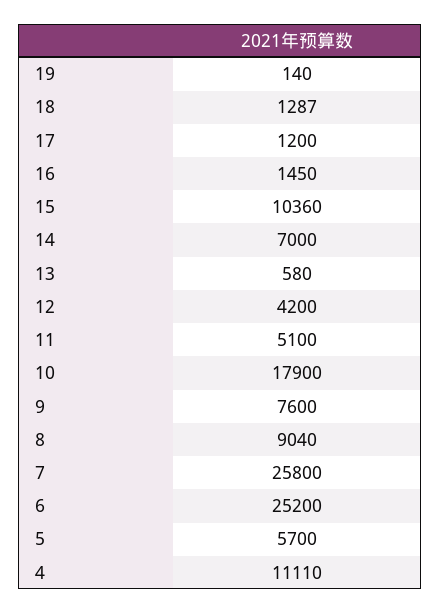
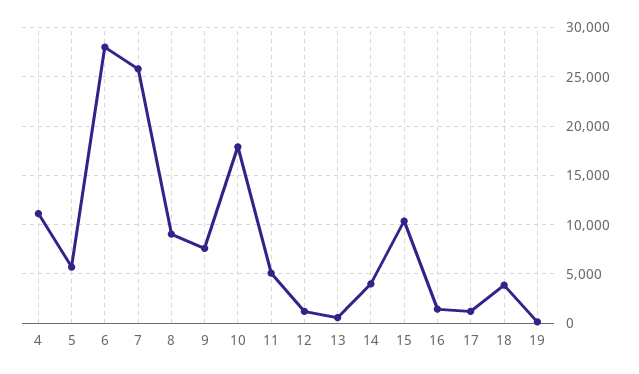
18: 1287 -> 4000
14: 7000 -> 4000
12: 4200 -> 1000
6: 25200 -> 28000

